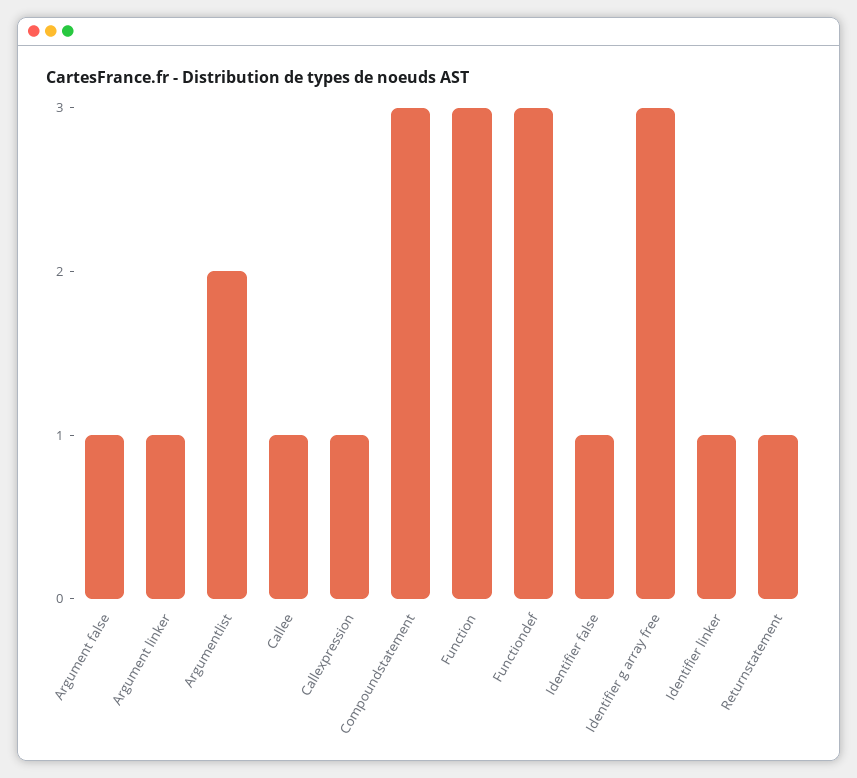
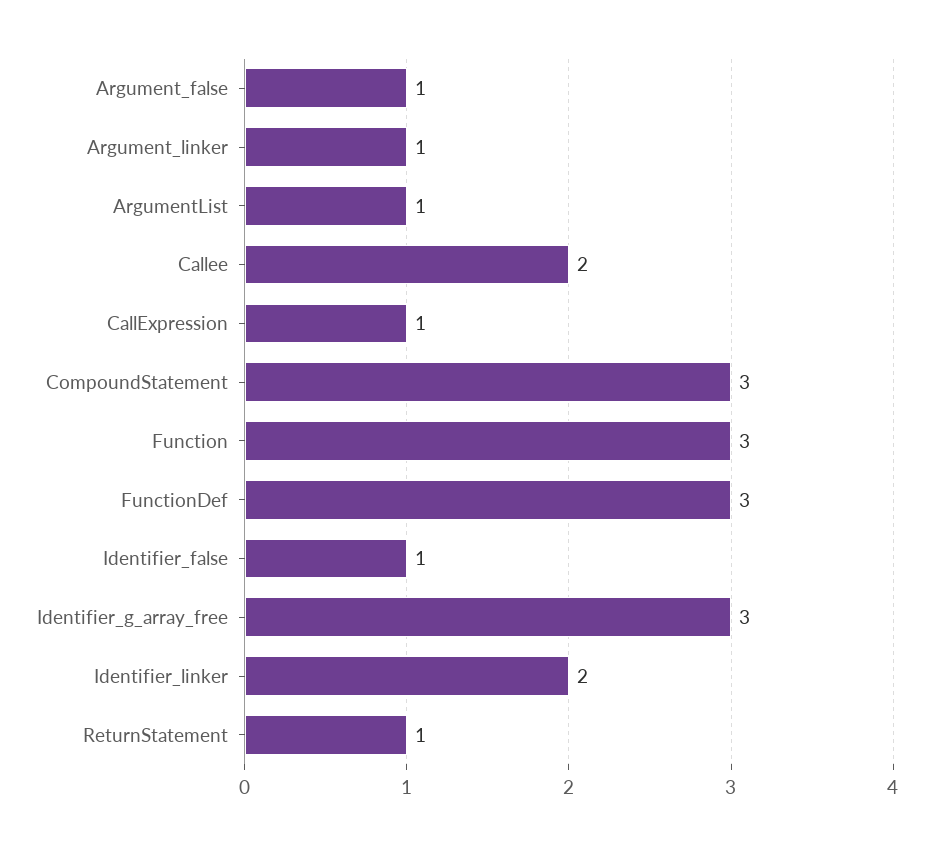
Argumentlist: 2 -> 1
Callee: 1 -> 2
Identifier linker: 1 -> 2

